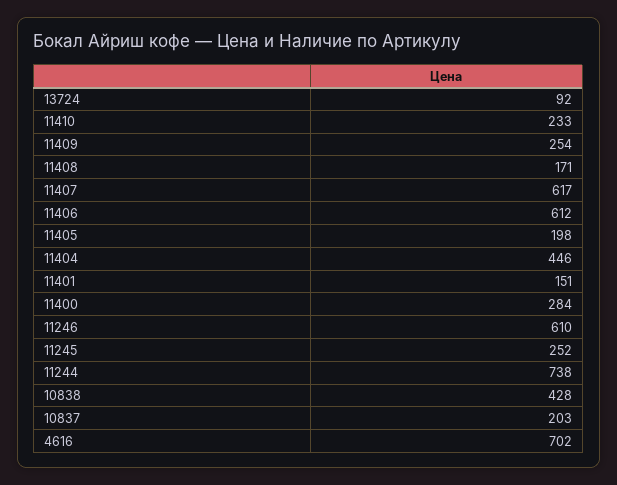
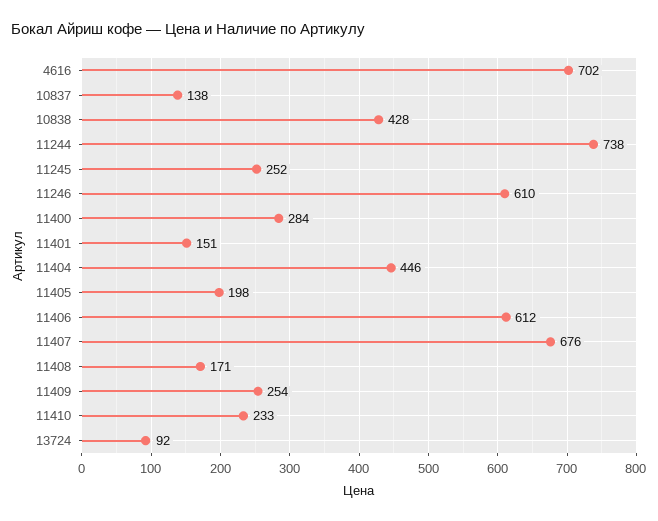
11407: 617 -> 676
10837: 203 -> 138

